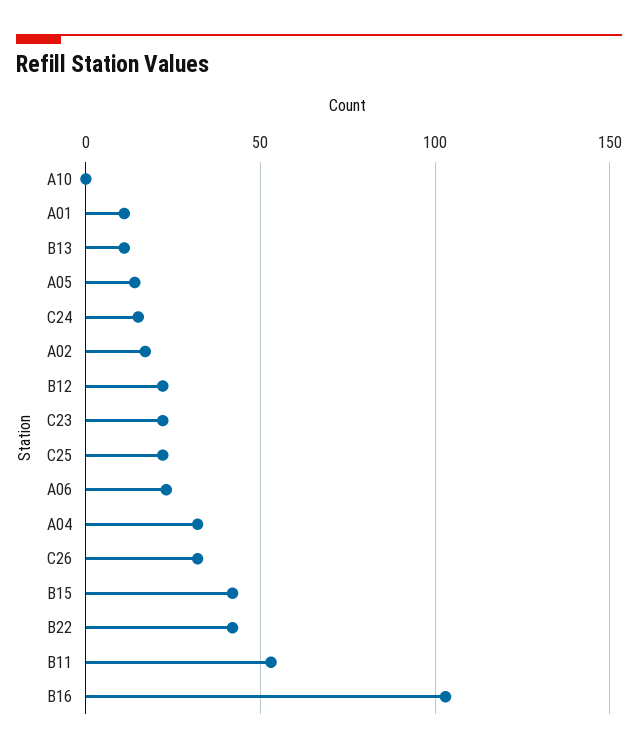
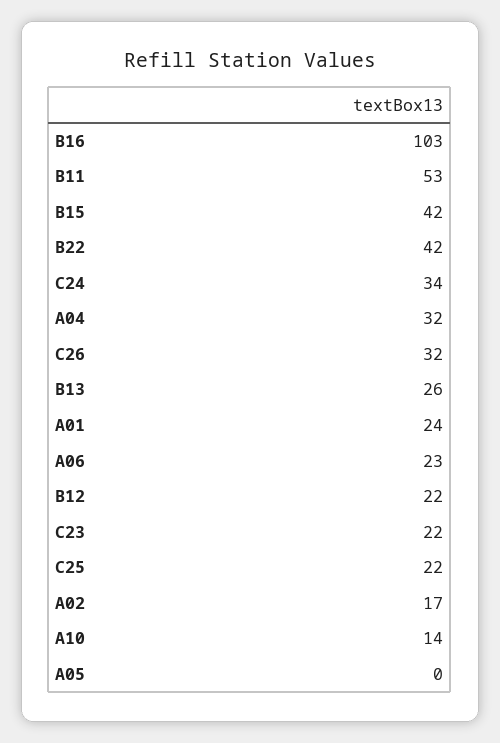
A10: 0 -> 14
A01: 10 -> 24
B13: 10 -> 26
A05: 15 -> 0
C24: 15 -> 34

